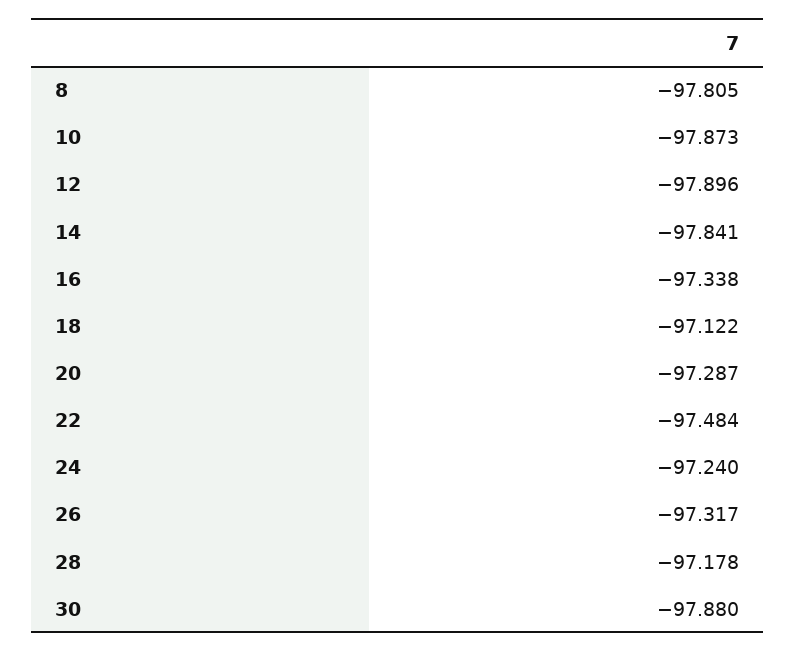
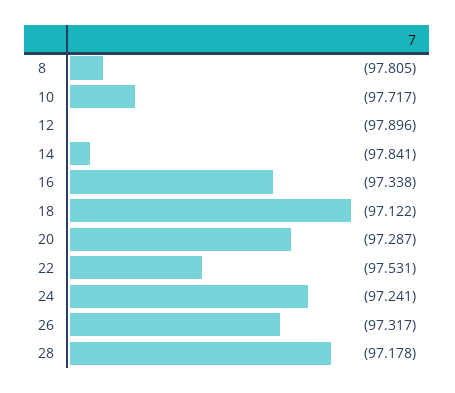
10: -97.873 -> -97.717
22: -97.484 -> -97.531
24: -97.24 -> -97.241
30: -97.88 -> none

